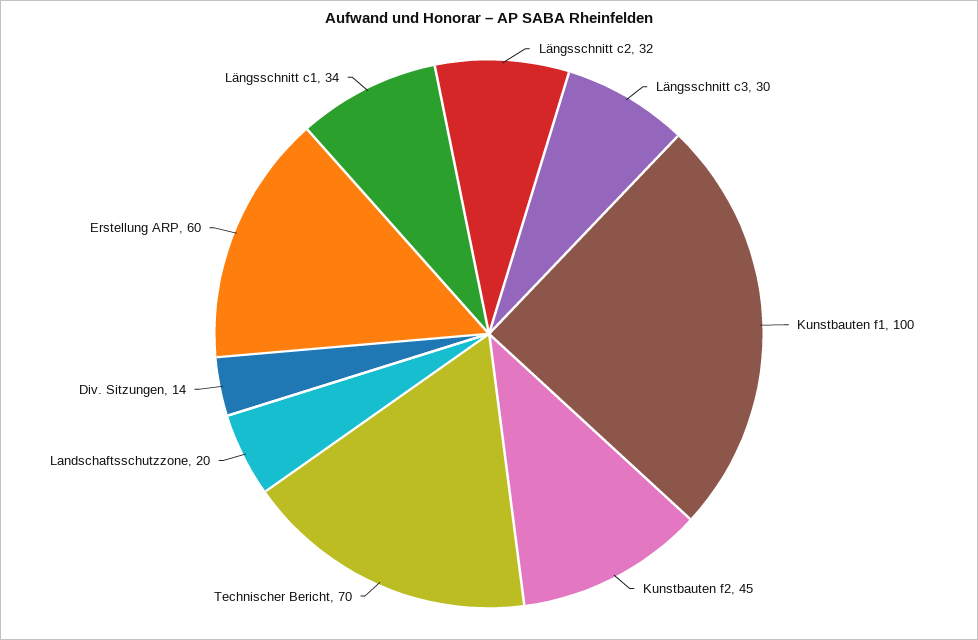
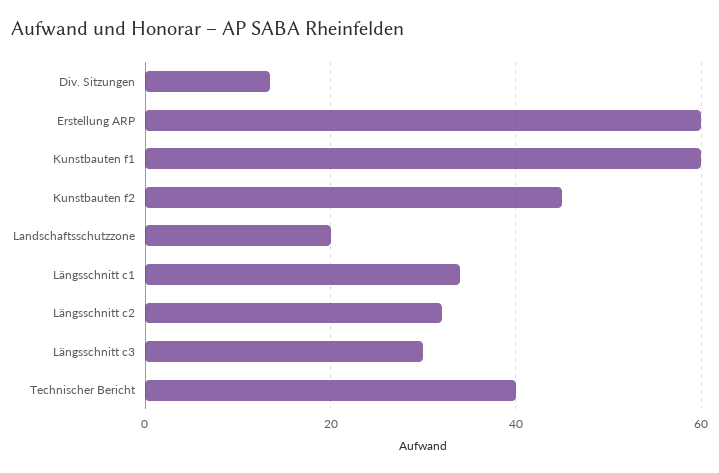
Kunstbauten f1: 100 -> 60
Technischer Bericht: 70 -> 40

